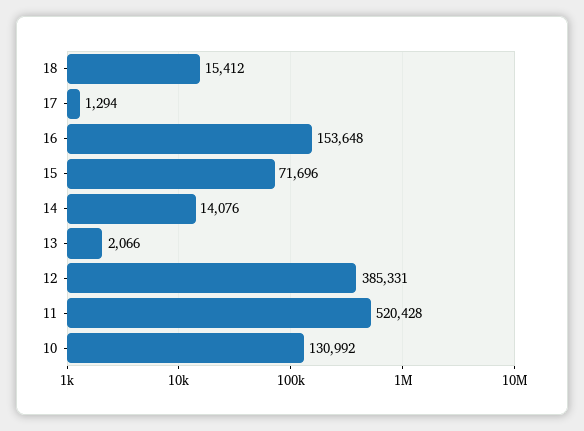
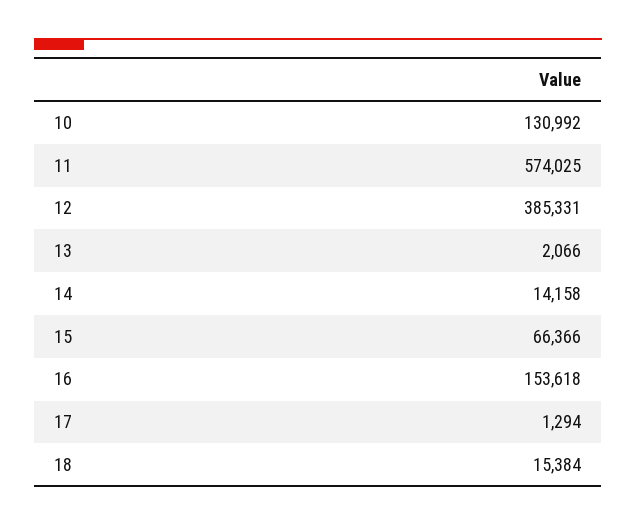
18: 15412 -> 15384
16: 153648 -> 153618
15: 71696 -> 66366
14: 14076 -> 14158
11: 520428 -> 574025

